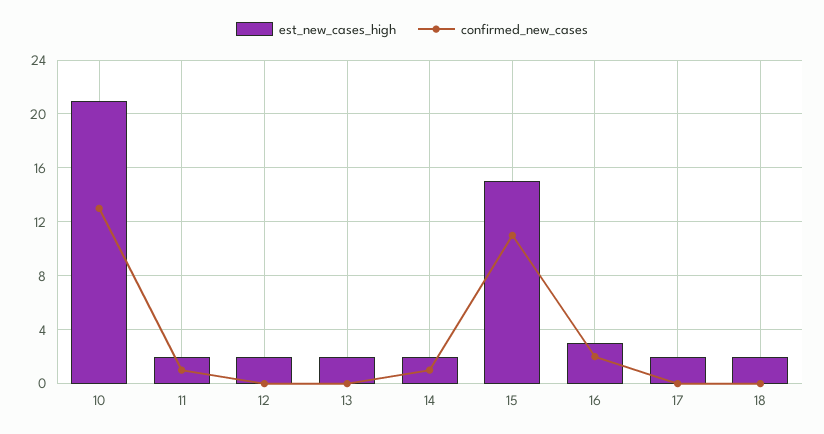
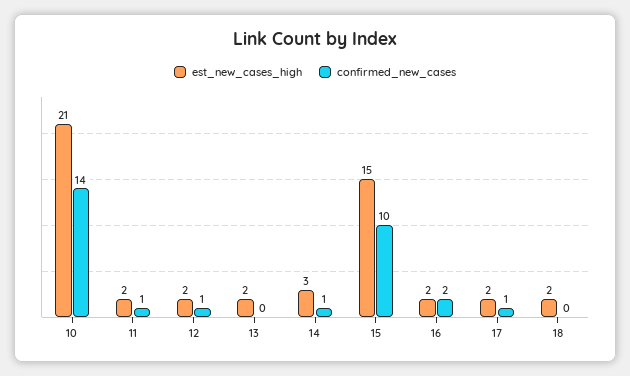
confirmed_new_cases, 10: 13 -> 14
confirmed_new_cases, 12: 0 -> 1
est_new_cases_high, 14: 2 -> 3
confirmed_new_cases, 15: 11 -> 10
est_new_cases_high, 16: 3 -> 2
confirmed_new_cases, 17: 0 -> 1

